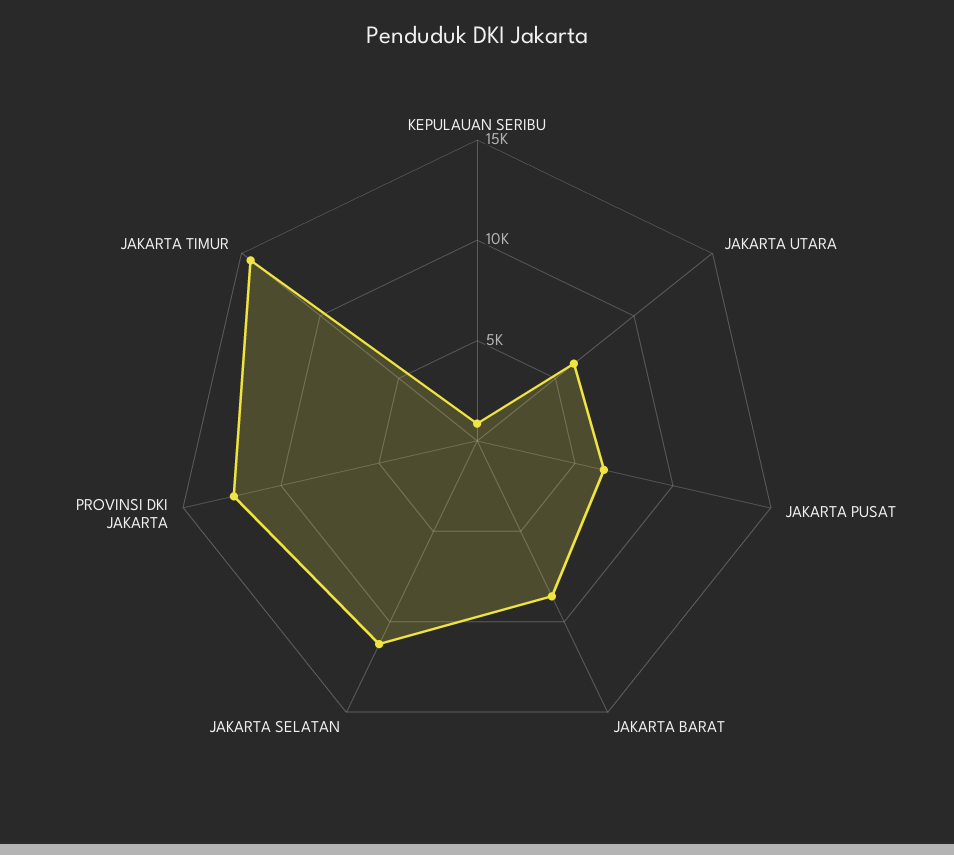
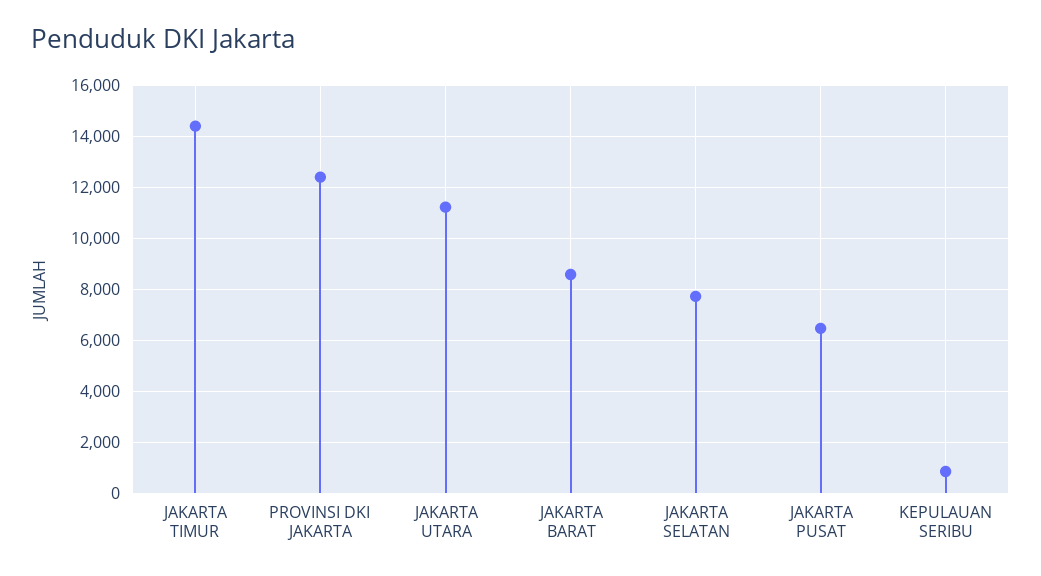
JAKARTA UTARA: 6000 -> 11250
JAKARTA SELATAN: 11000 -> 7750

